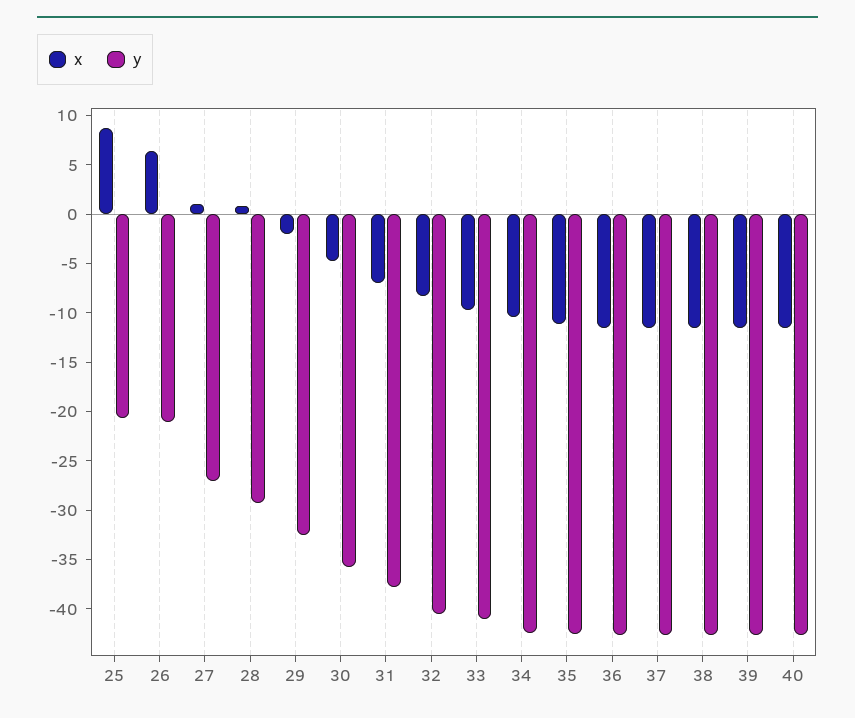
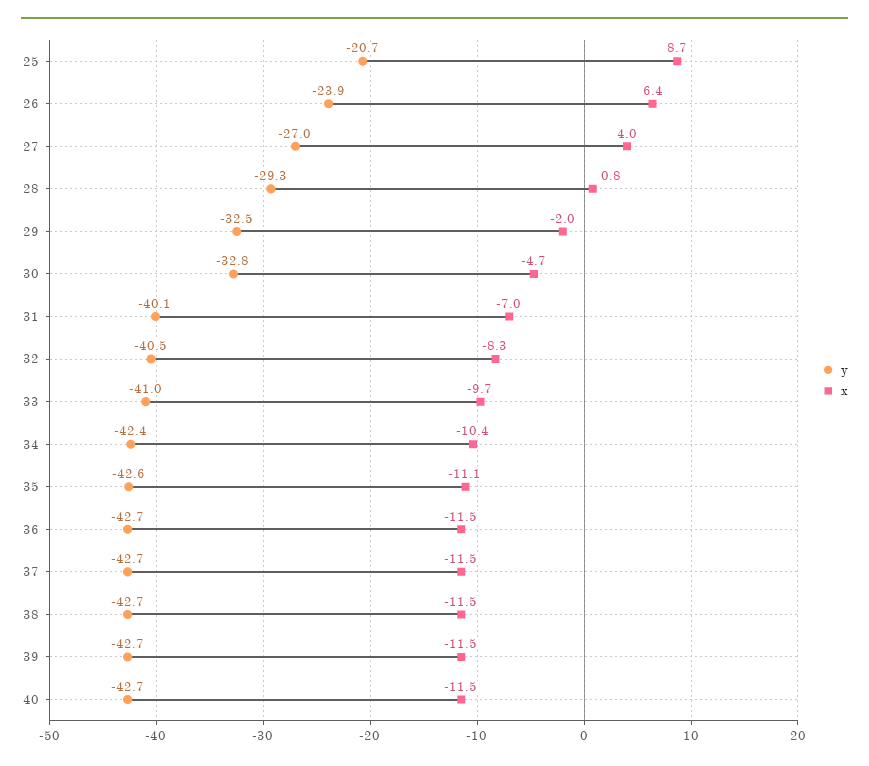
y, 26: -21 -> -23.9
x, 27: 1 -> 4
y, 30: -36 -> -32.8
y, 31: -38 -> -40.1

